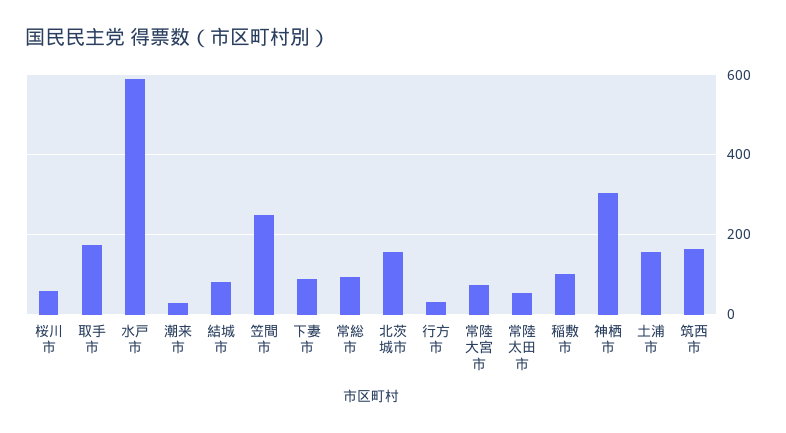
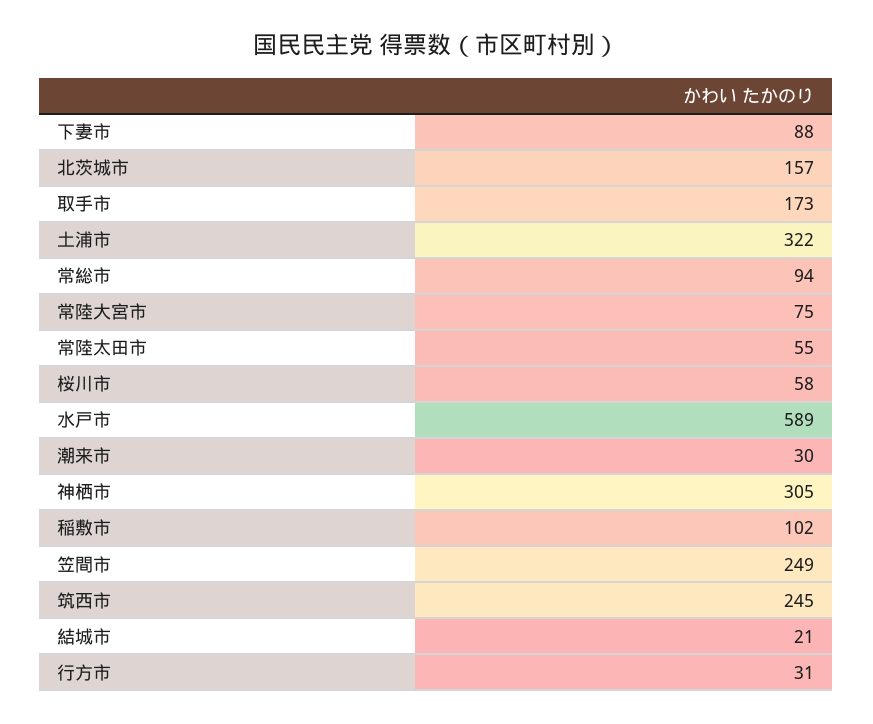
結城市: 80 -> 21
土浦市: 160 -> 322
筑西市: 160 -> 245

